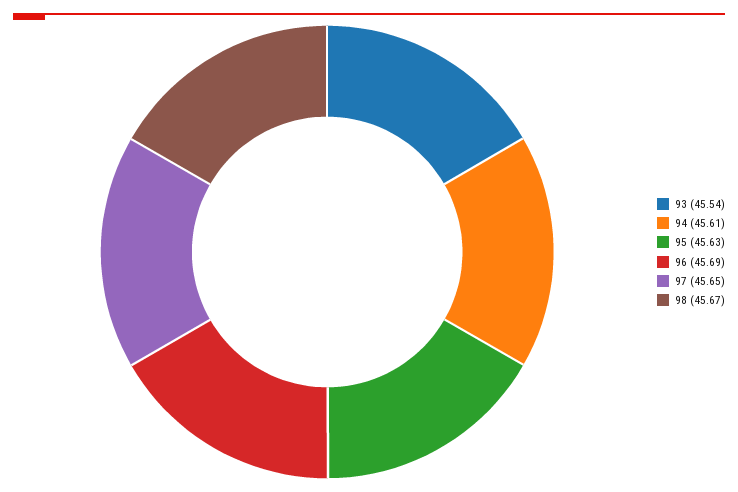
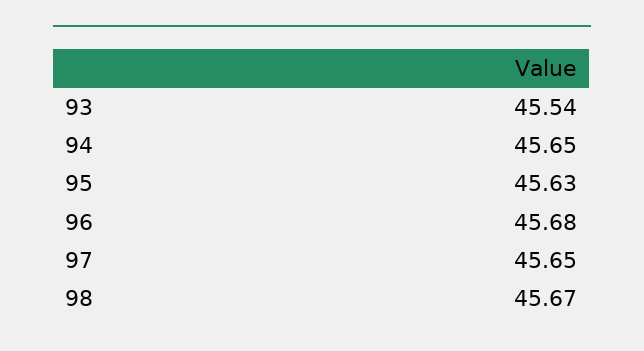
94: 45.61 -> 45.65
96: 45.69 -> 45.68

